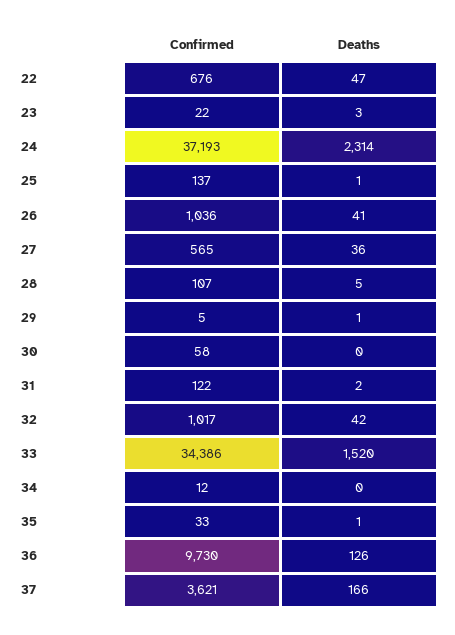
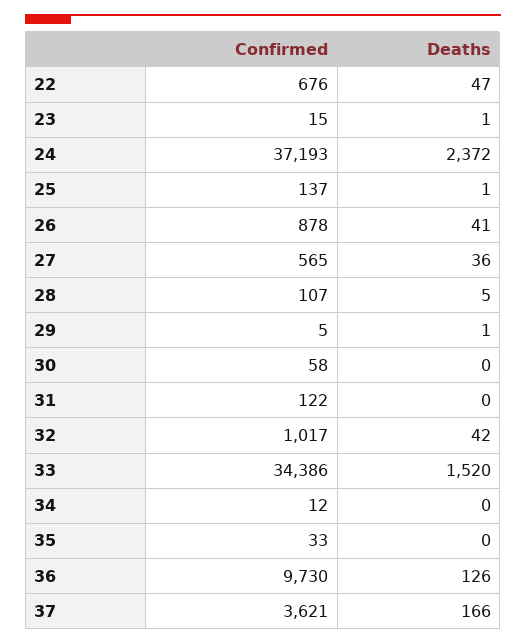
Confirmed, 23: 22 -> 15
Deaths, 23: 3 -> 1
Deaths, 24: 2314 -> 2372
Confirmed, 26: 1036 -> 878
Deaths, 31: 2 -> 0
Deaths, 35: 1 -> 0

